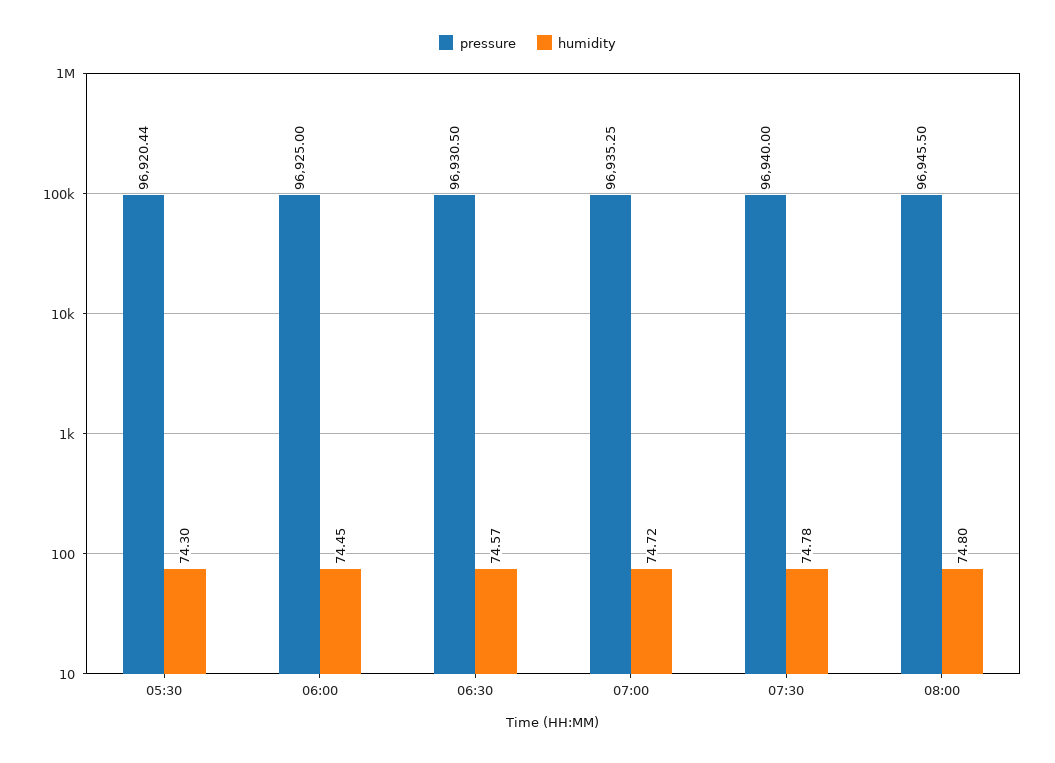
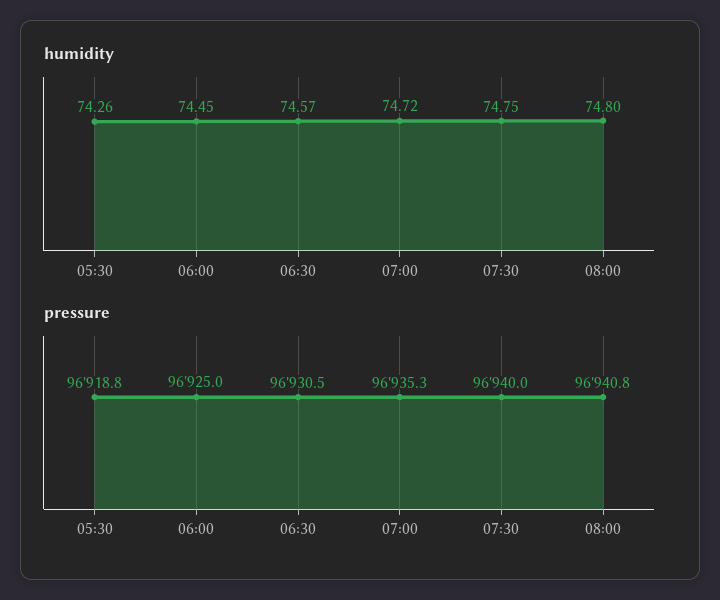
pressure, 05:30: 96920.44 -> 96918.8
humidity, 05:30: 74.3 -> 74.26
humidity, 07:30: 74.78 -> 74.75
pressure, 08:00: 96945.5 -> 96940.8

